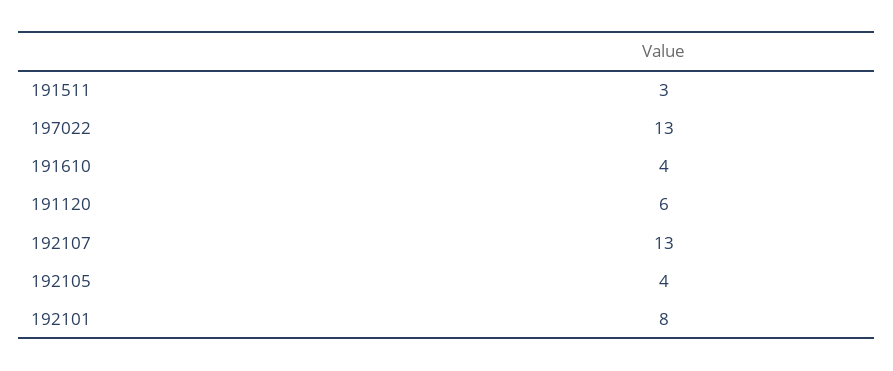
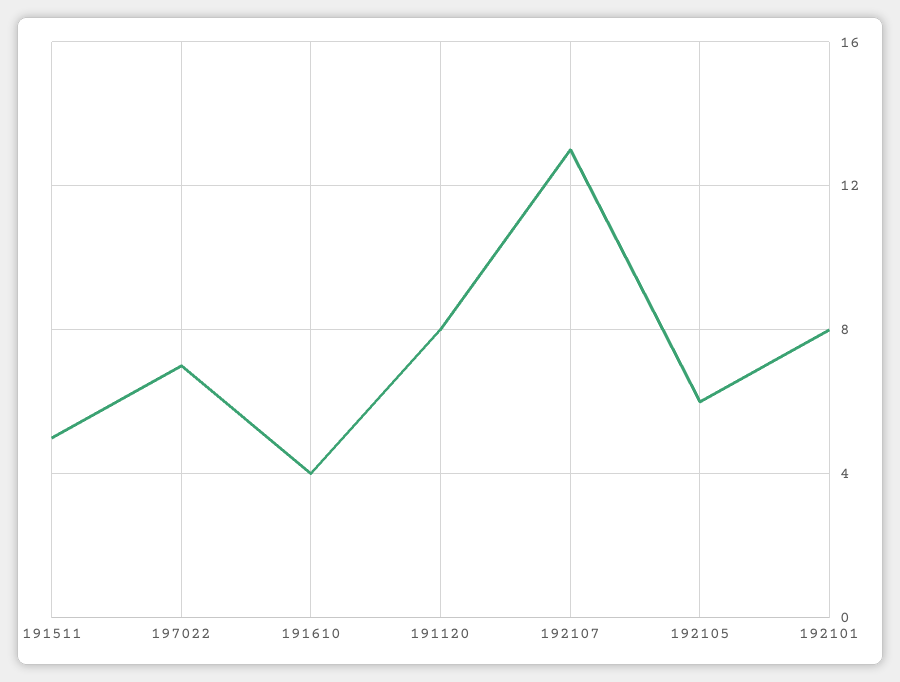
191511: 3 -> 5
197022: 13 -> 7
191120: 6 -> 8
192105: 4 -> 6

